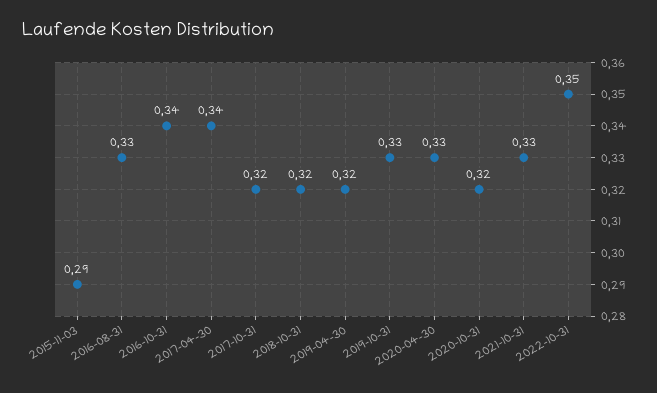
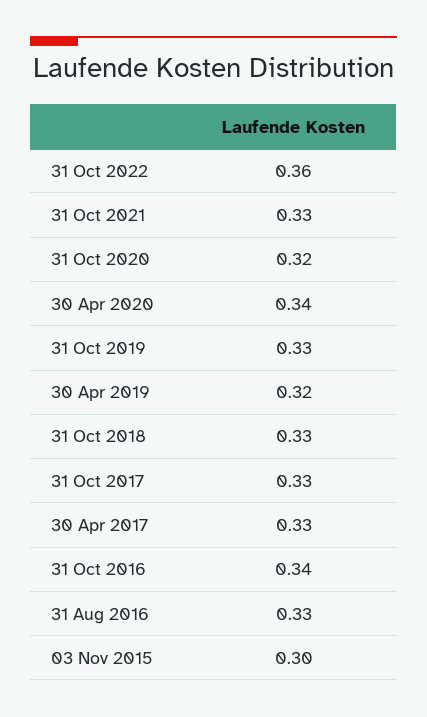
2015-11-03: 0.29 -> 0.3
2017-04-30: 0.34 -> 0.33
2017-10-31: 0.32 -> 0.33
2018-10-31: 0.32 -> 0.33
2020-04-30: 0.33 -> 0.34
2022-10-31: 0.35 -> 0.36

